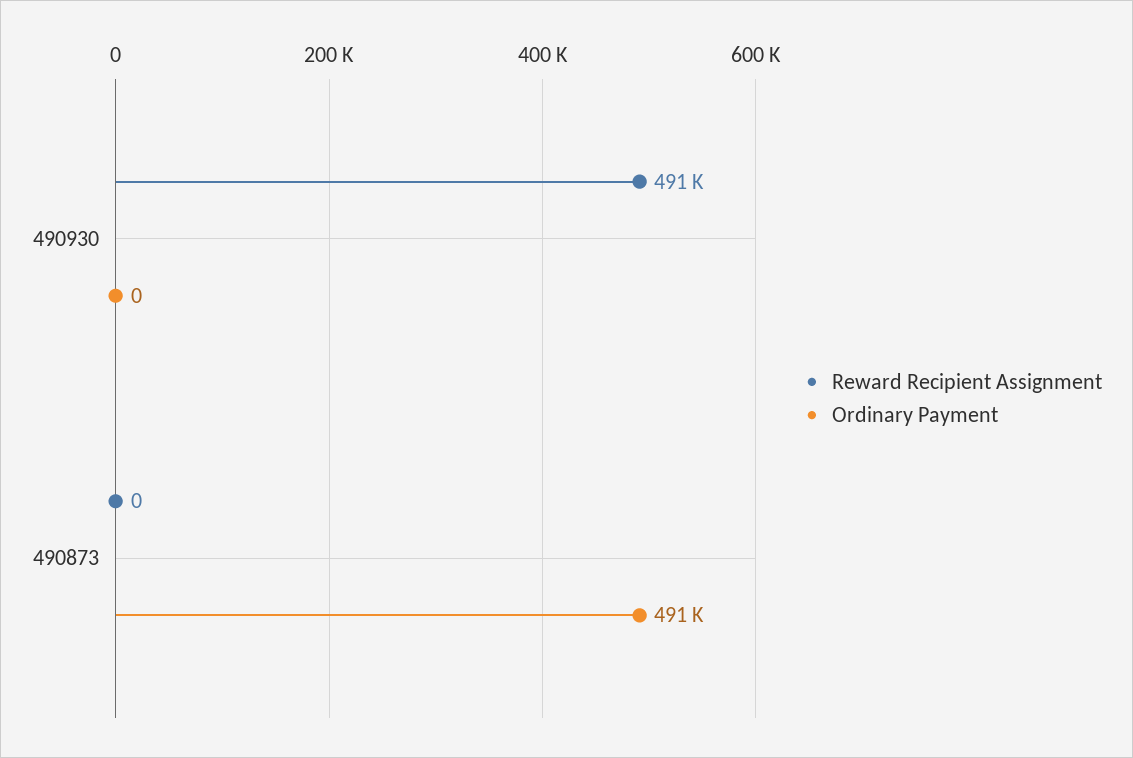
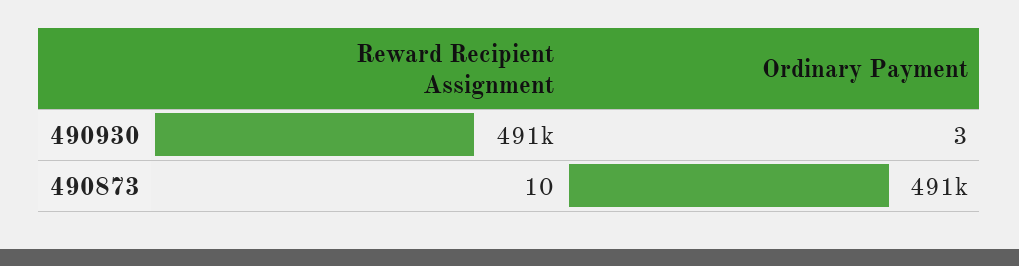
Ordinary Payment, 490930: 0 -> 3
Reward Recipient Assignment, 490873: 0 -> 10

